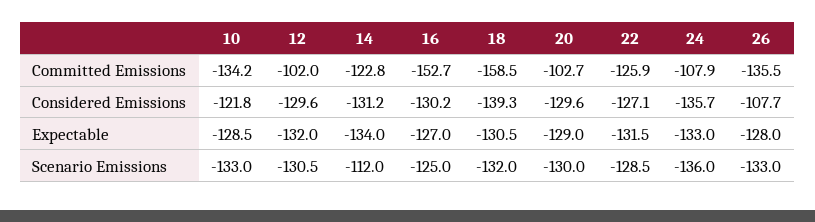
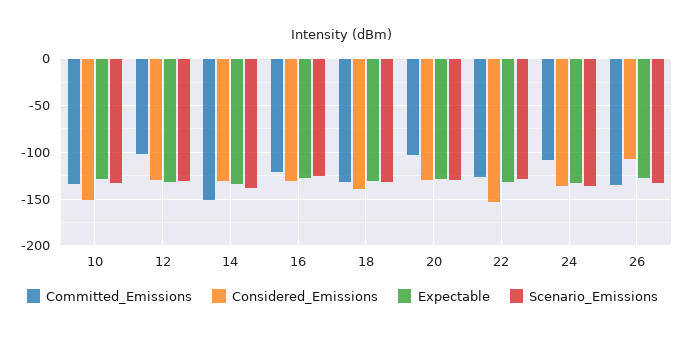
Committed Emissions, 14: -122.8 -> -150
Committed Emissions, 16: -152.7 -> -120
Committed Emissions, 18: -158.5 -> -130
Considered Emissions, 10: -121.8 -> -150
Considered Emissions, 22: -127.1 -> -150
Scenario Emissions, 14: -112 -> -140

